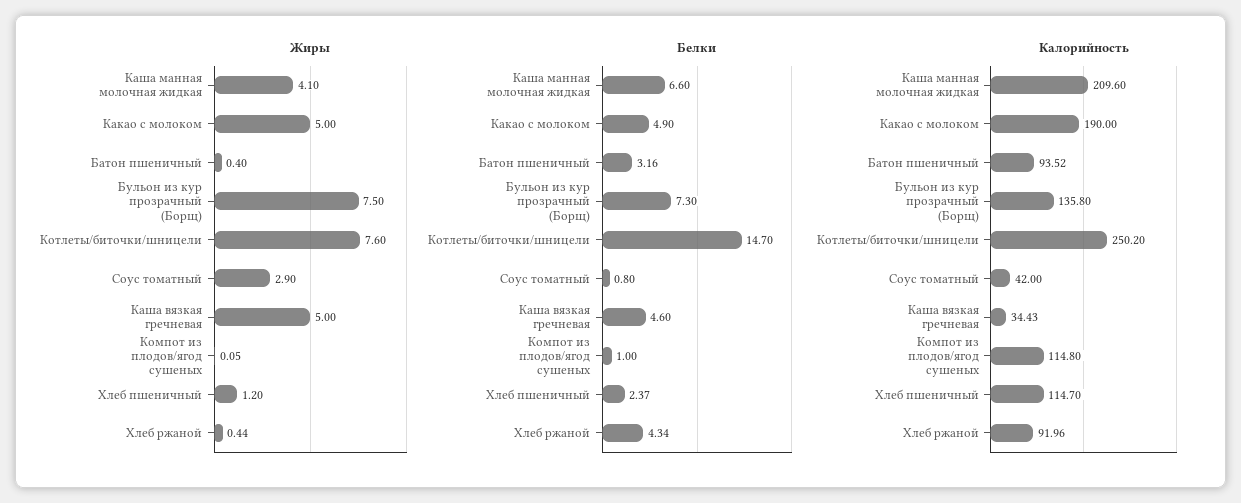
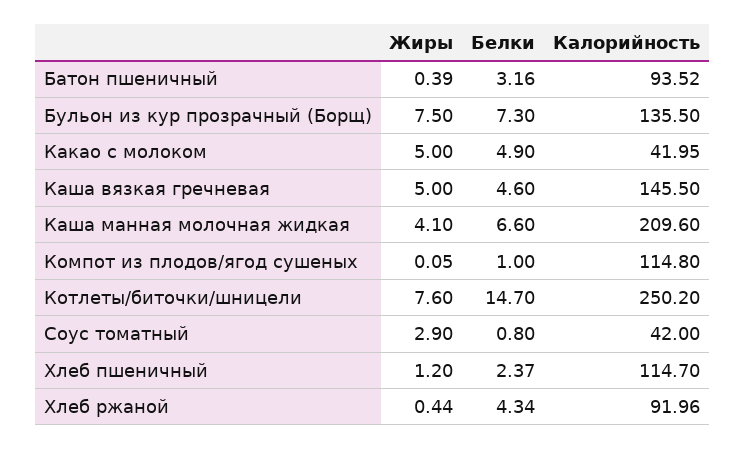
Жиры, Батон пшеничный: 0.4 -> 0.39
Калорийность, Какао с молоком: 190 -> 41.95
Калорийность, Бульон из кур прозрачный (Борщ): 135.8 -> 135.5
Калорийность, Каша вязкая гречневая: 34.43 -> 145.5

